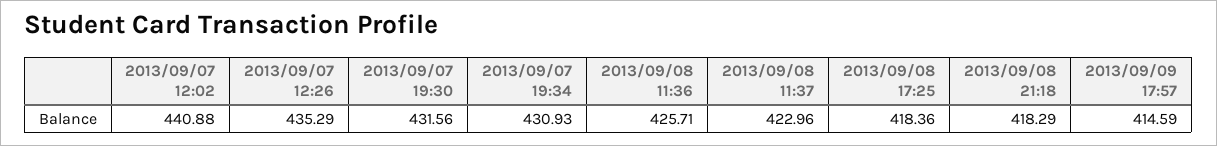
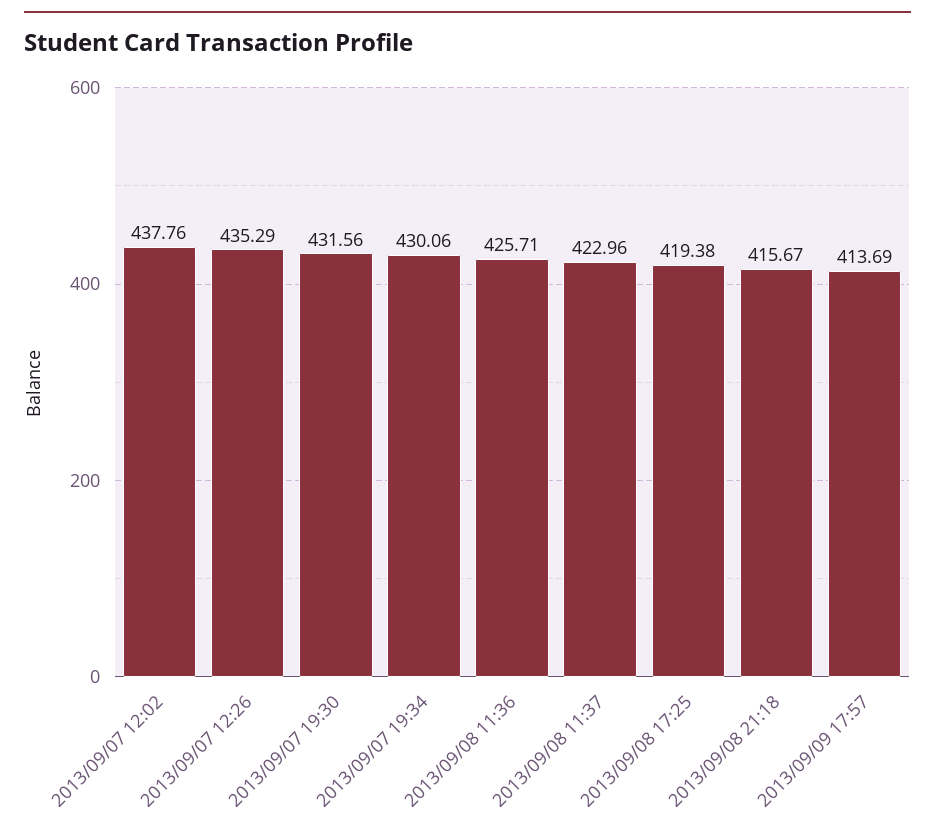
2013/09/07 12:02: 440.88 -> 437.76
2013/09/07 19:34: 430.93 -> 430.06
2013/09/08 17:25: 418.36 -> 419.38
2013/09/08 21:18: 418.29 -> 415.67
2013/09/09 17:57: 414.59 -> 413.69

